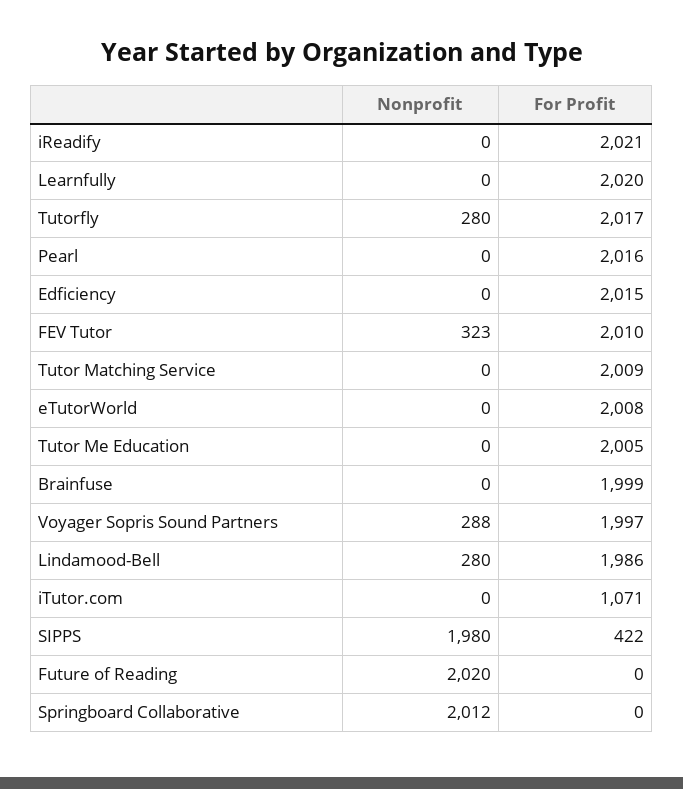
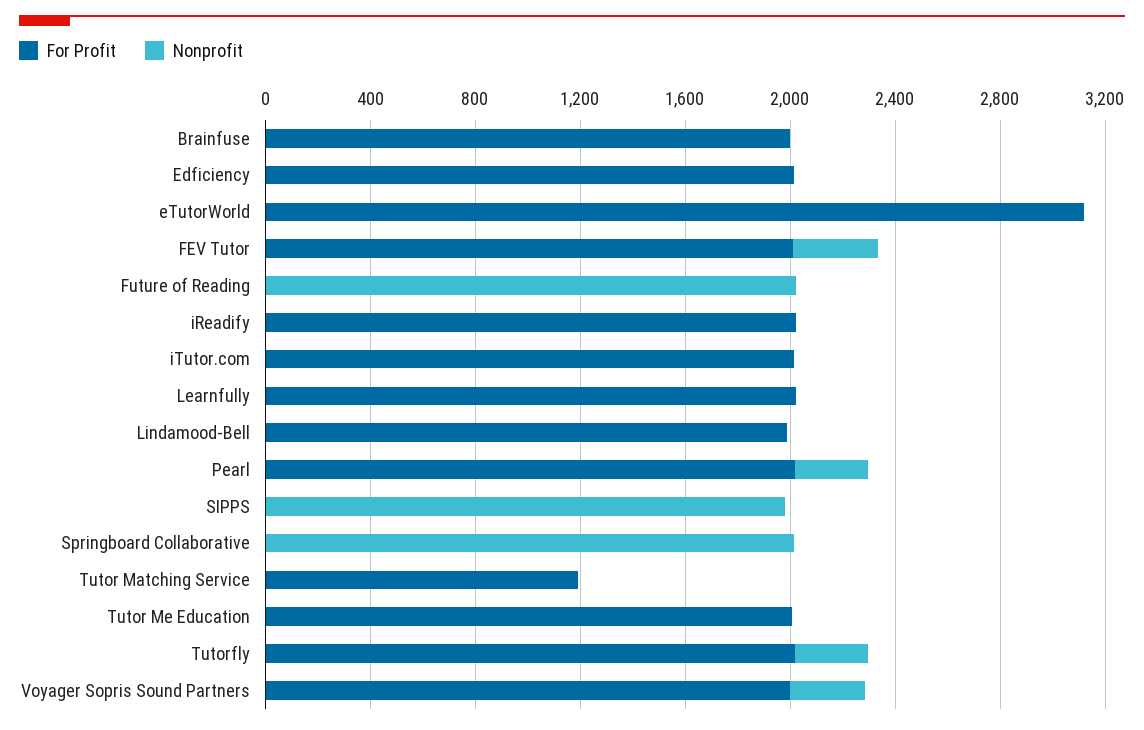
Nonprofit, Pearl: 0 -> 300
For Profit, Tutor Matching Service: 2009 -> 1200
For Profit, eTutorWorld: 2008 -> 3100
Nonprofit, Lindamood-Bell: 280 -> 0
For Profit, iTutor.com: 1071 -> 2000
For Profit, SIPPS: 422 -> 0

